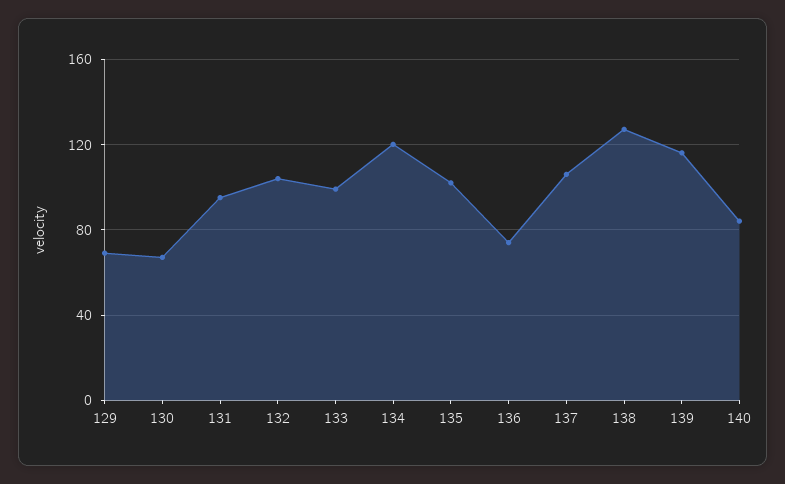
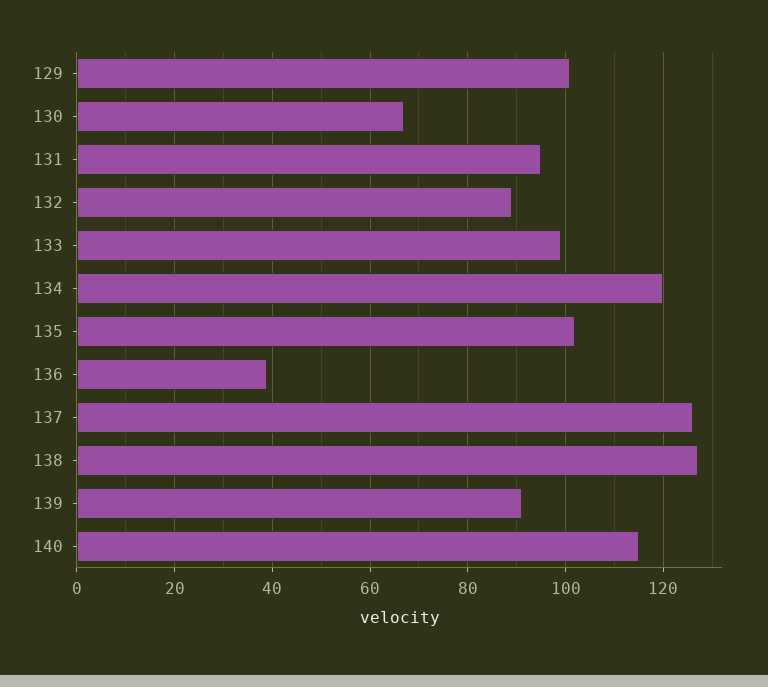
129: 70 -> 100
132: 105 -> 90
136: 75 -> 40
137: 105 -> 125
139: 115 -> 90
140: 85 -> 115

